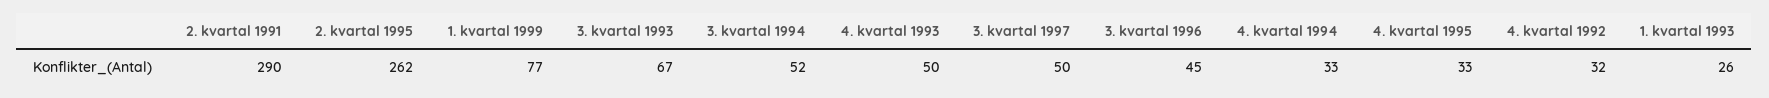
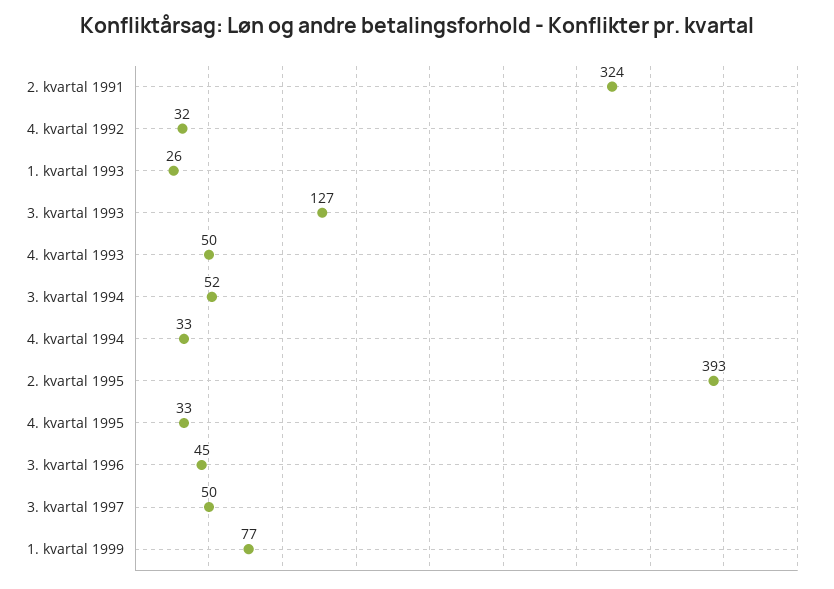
2. kvartal 1991: 290 -> 324
2. kvartal 1995: 262 -> 393
3. kvartal 1993: 67 -> 127

